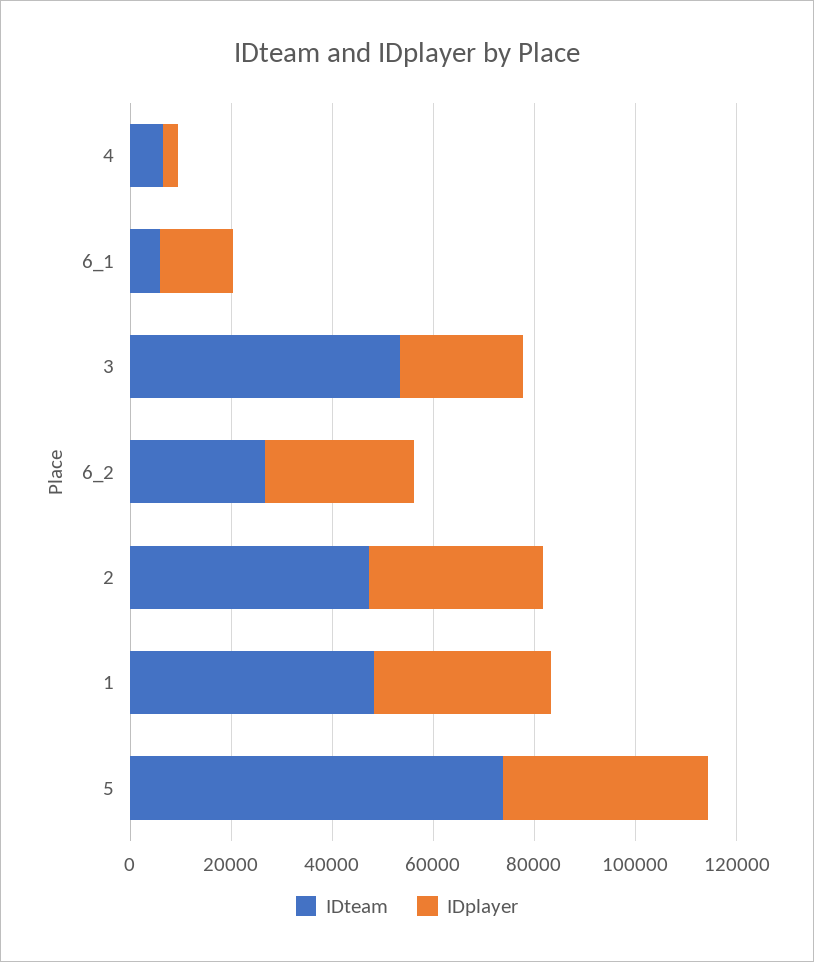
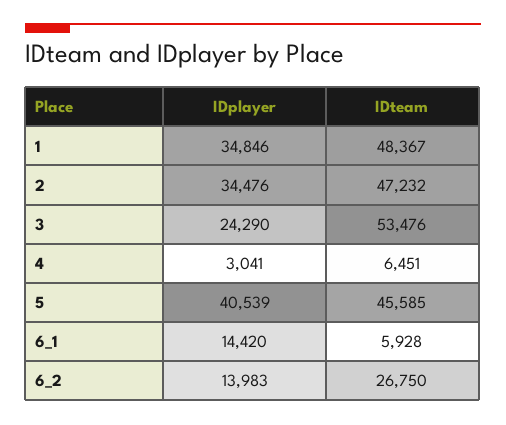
IDplayer, 6_2: 30000 -> 13983
IDteam, 5: 75000 -> 45585

